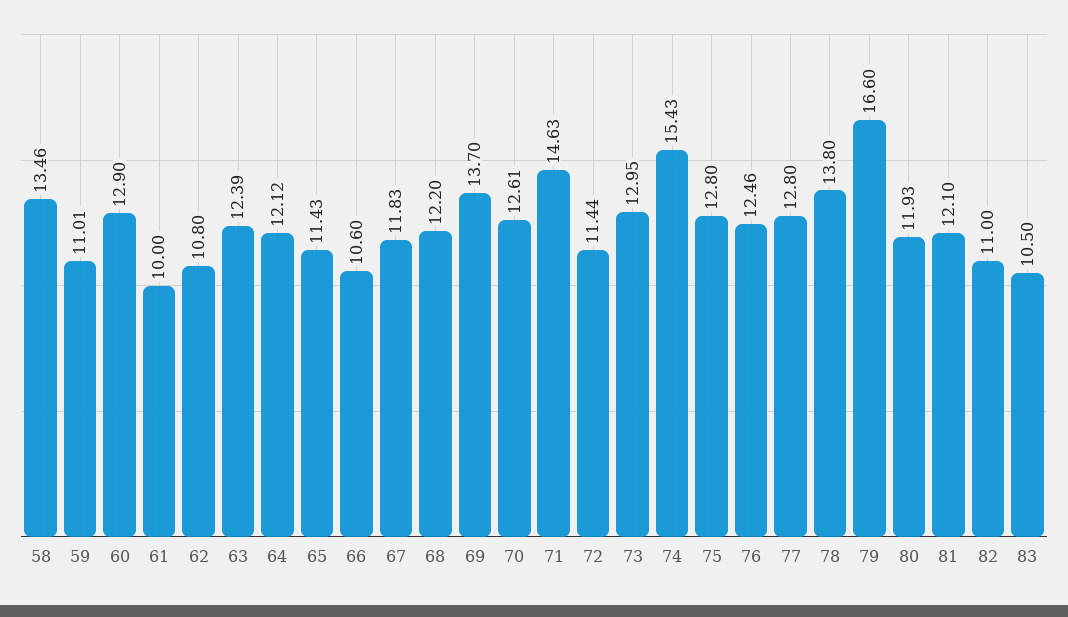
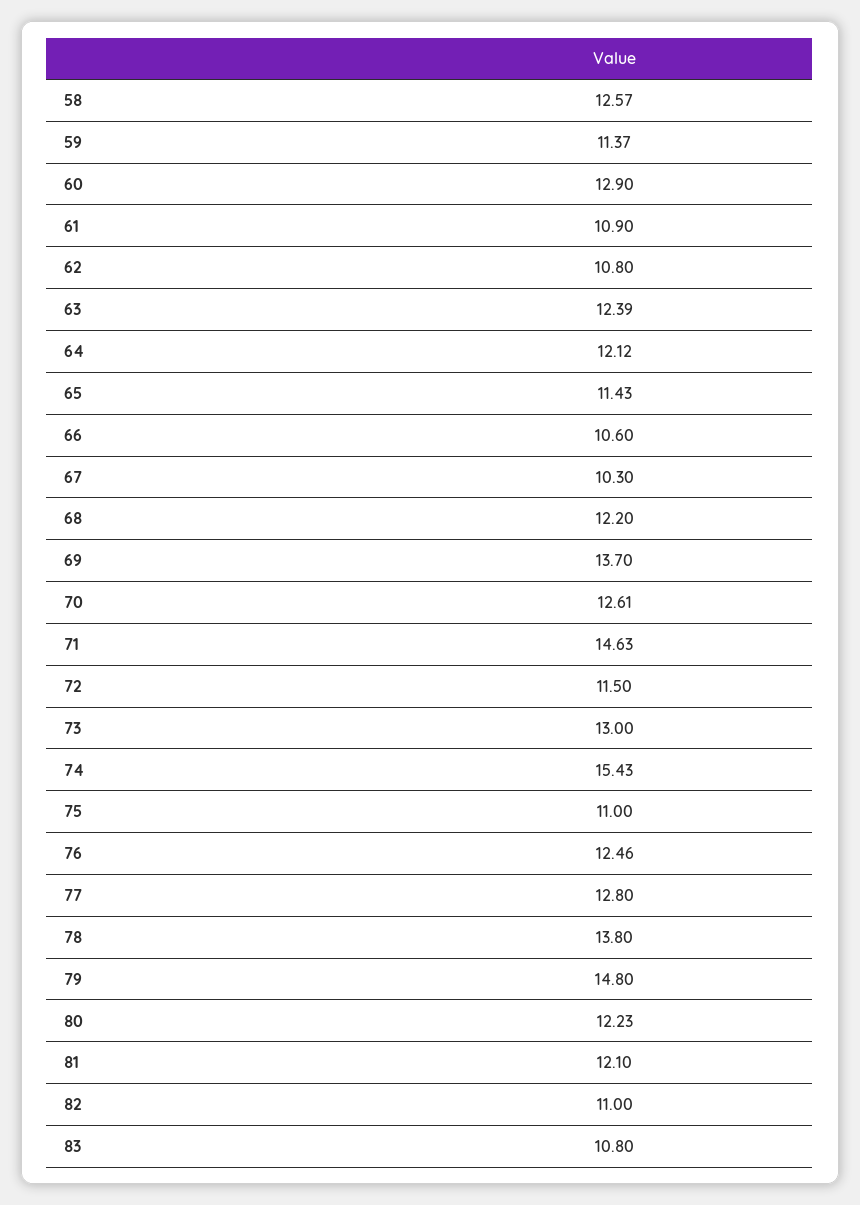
58: 13.46 -> 12.57
59: 11.01 -> 11.37
61: 10 -> 10.9
67: 11.83 -> 10.3
72: 11.44 -> 11.5
73: 12.95 -> 13
75: 12.8 -> 11
79: 16.6 -> 14.8
80: 11.93 -> 12.23
83: 10.5 -> 10.8

